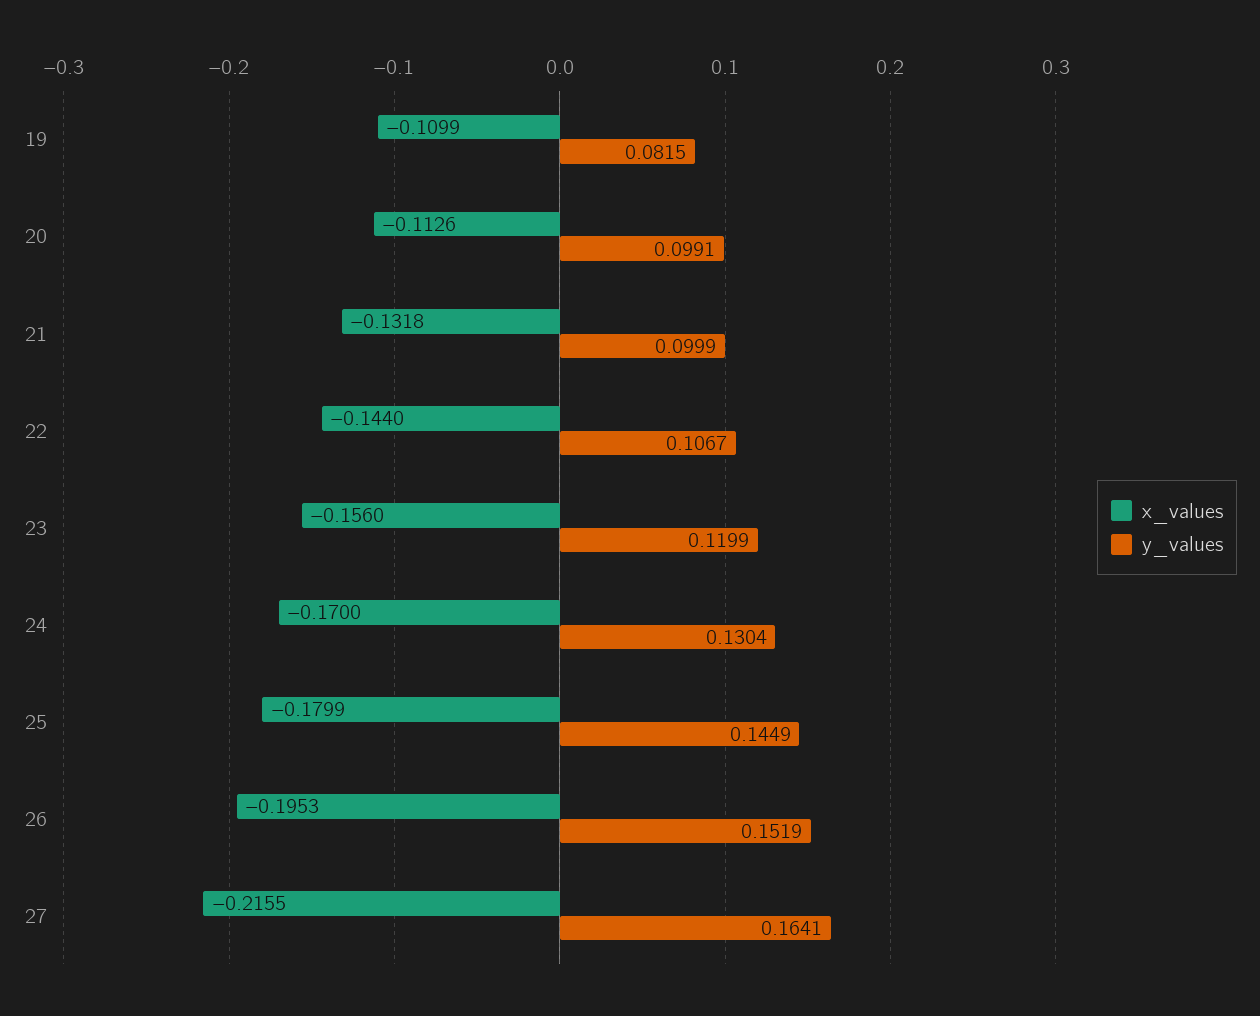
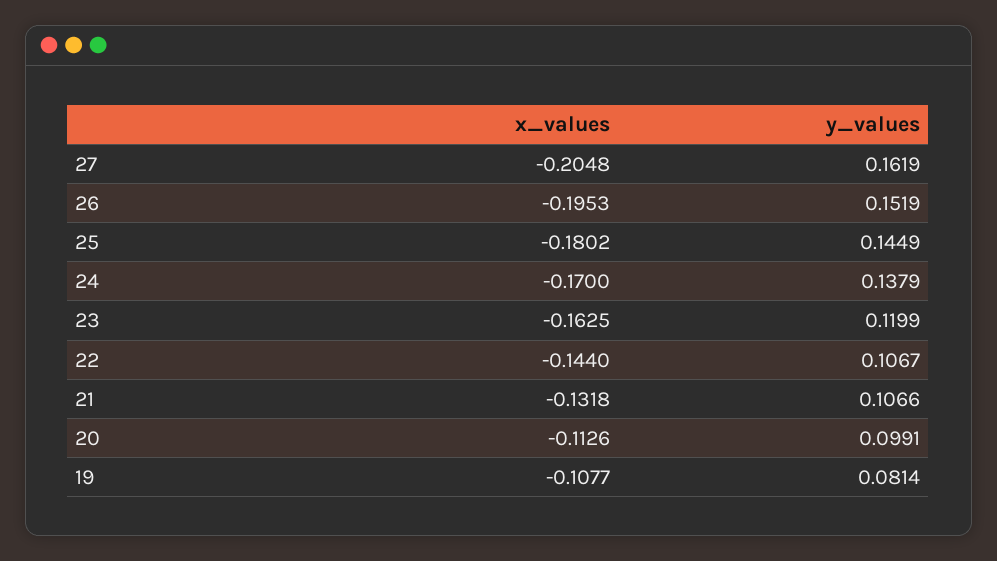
x_values, 19: -0.1099 -> -0.1077
y_values, 19: 0.0815 -> 0.0814
y_values, 21: 0.0999 -> 0.1066
x_values, 23: -0.156 -> -0.1625
y_values, 24: 0.1304 -> 0.1379
x_values, 25: -0.1799 -> -0.1802
x_values, 27: -0.2155 -> -0.2048
y_values, 27: 0.1641 -> 0.1619

